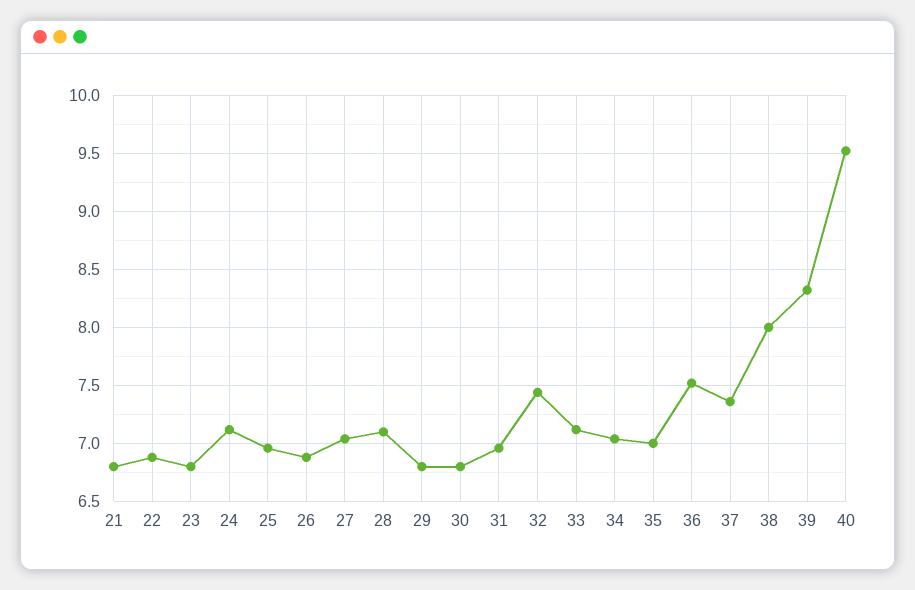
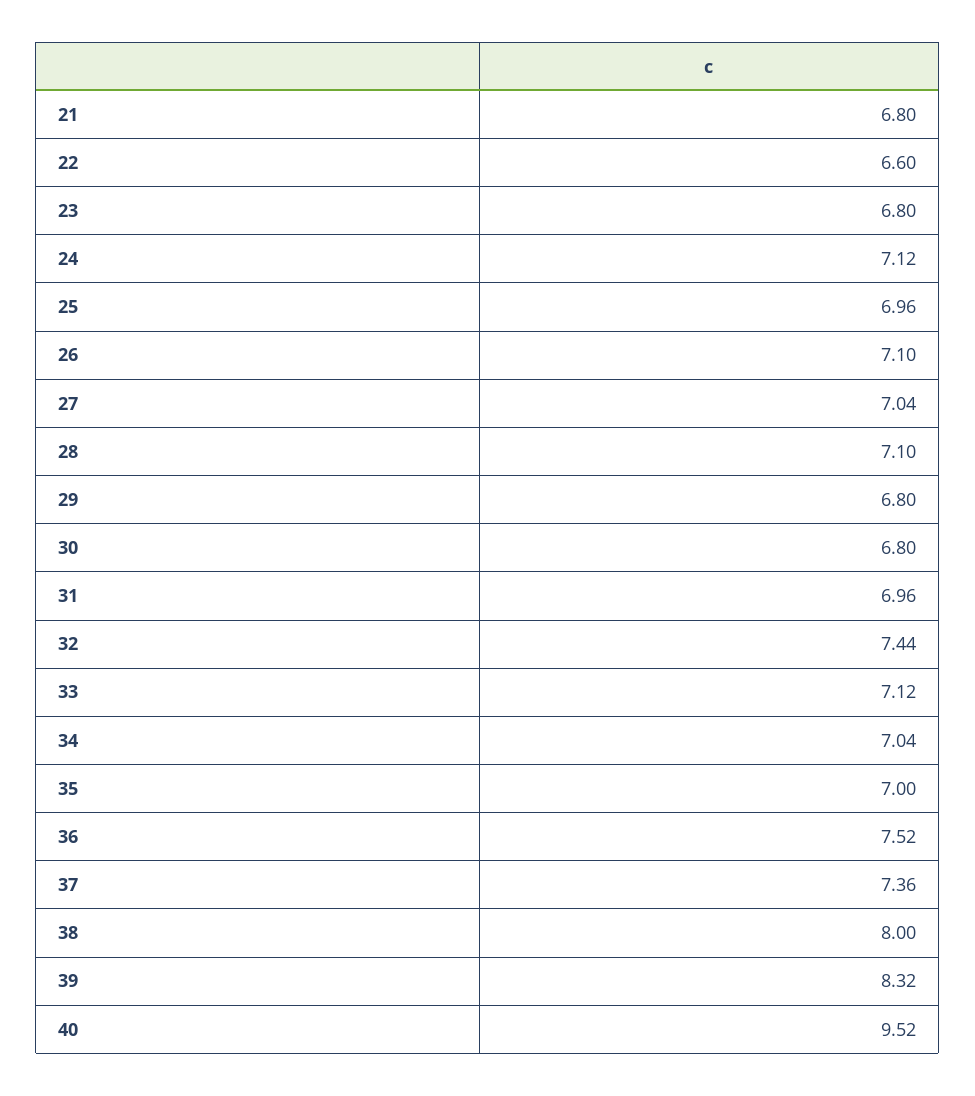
22: 6.9 -> 6.6
26: 6.9 -> 7.1

